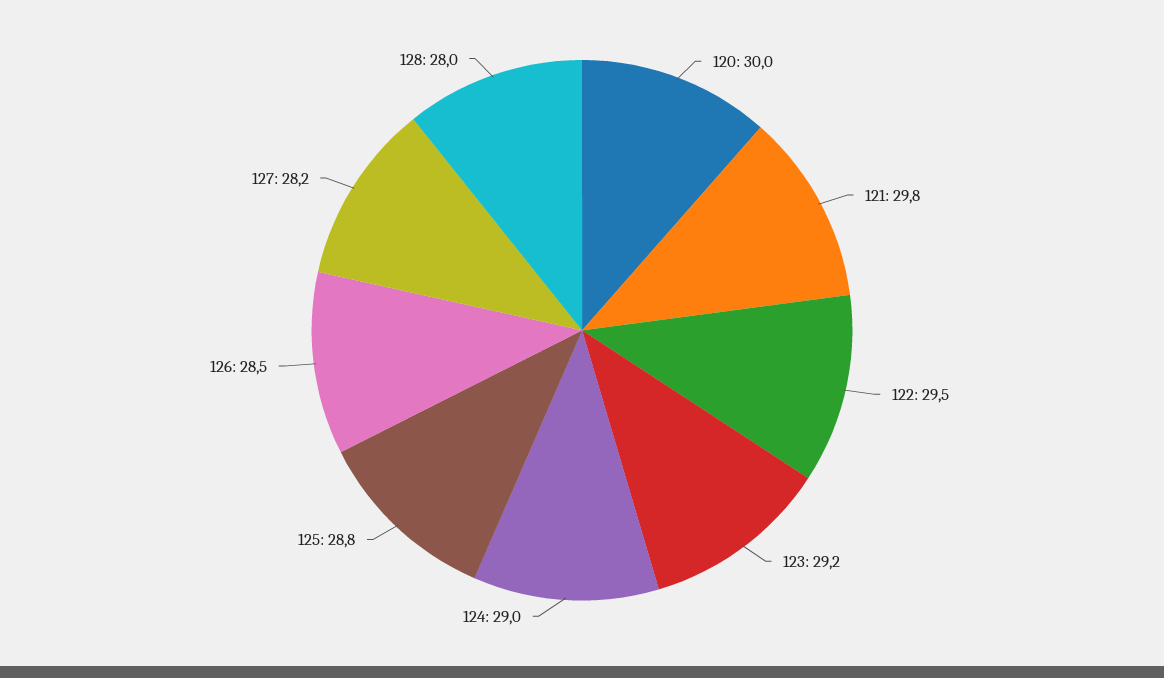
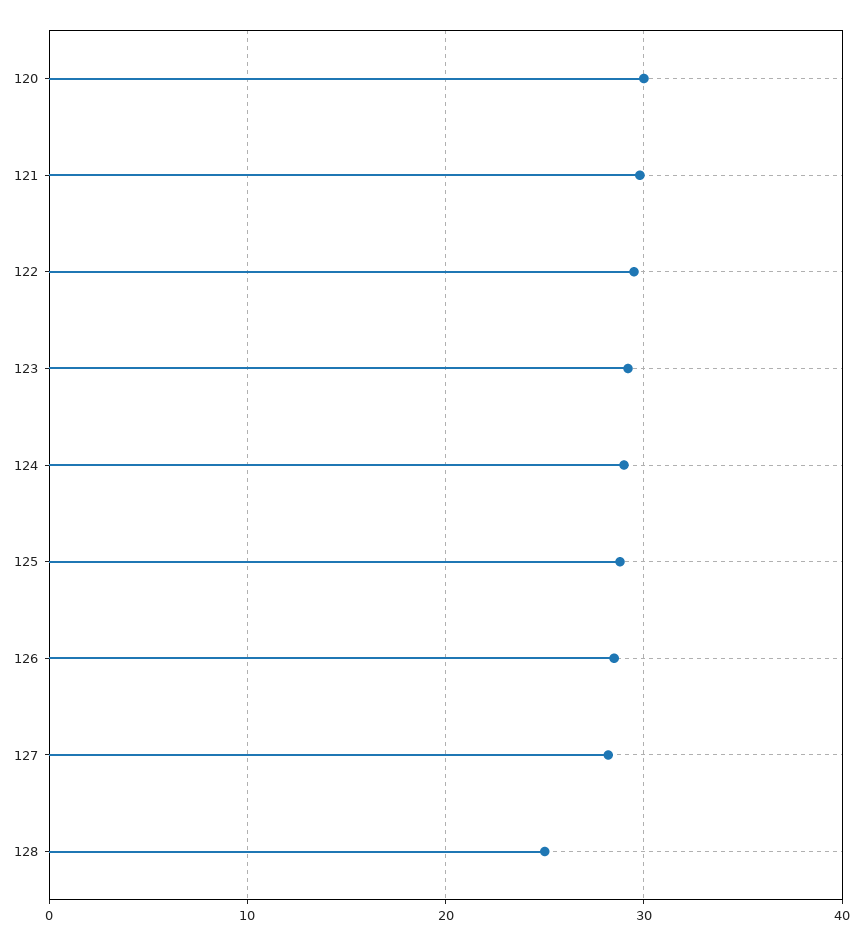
128: 28 -> 25

